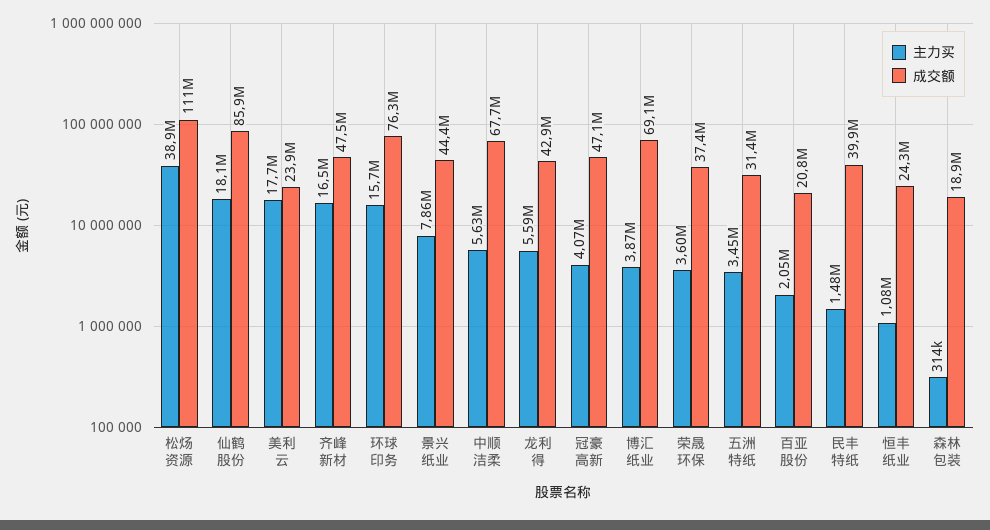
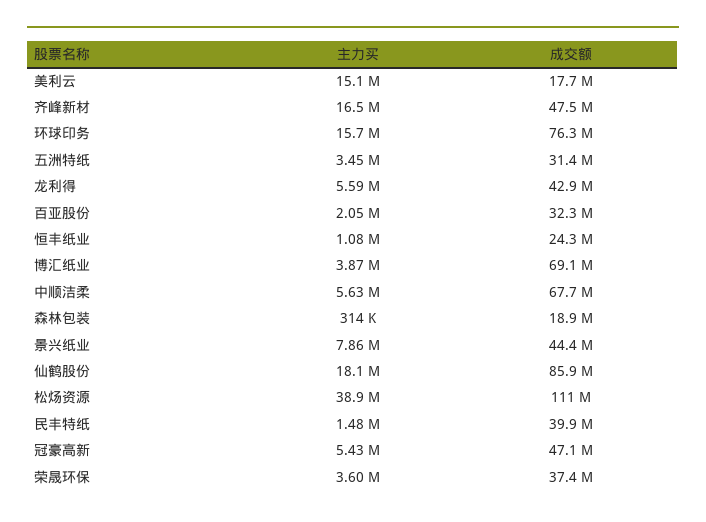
主力买, 美利云: 17700000 -> 15100000
成交额, 美利云: 23900000 -> 17700000
主力买, 冠豪高新: 4070000 -> 5430000
成交额, 百亚股份: 20800000 -> 32300000

